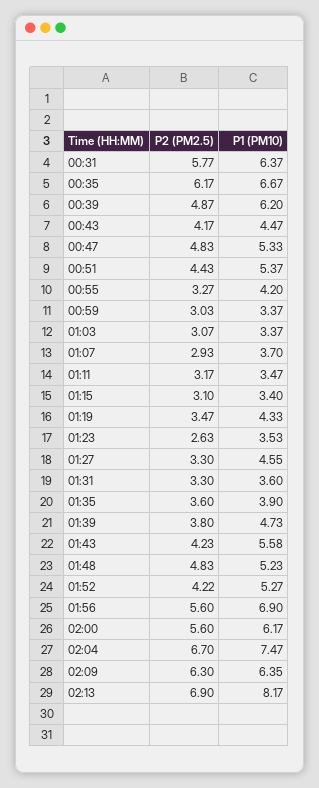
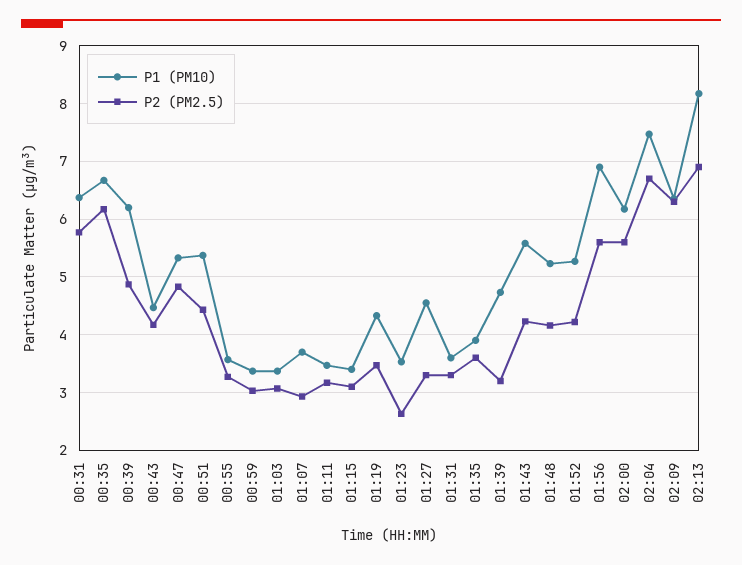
P1 (PM10), 00:55: 4.2 -> 3.6
P2 (PM2.5), 01:39: 3.8 -> 3.2
P2 (PM2.5), 01:48: 4.83 -> 4.2

